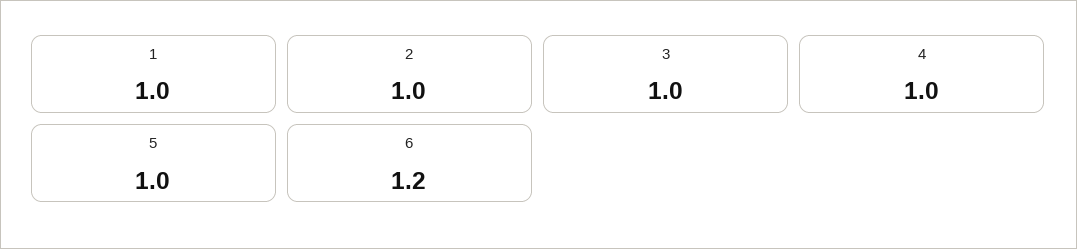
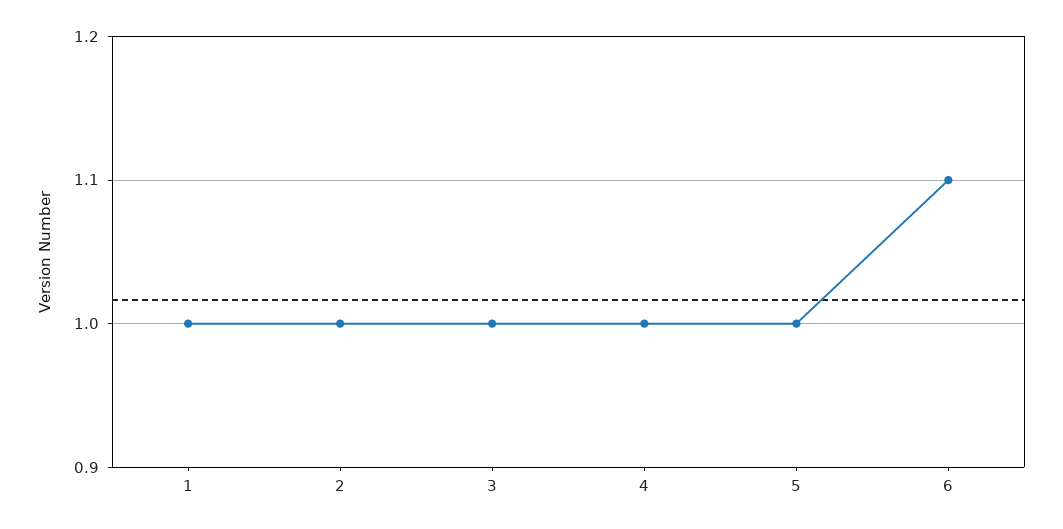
6: 1.2 -> 1.1

